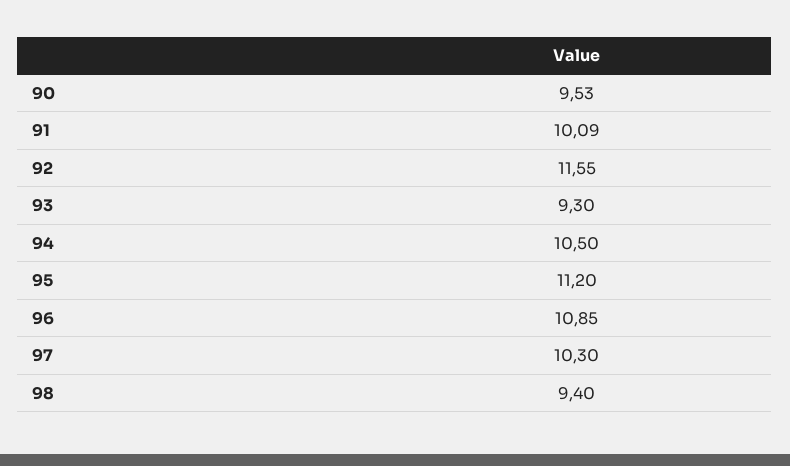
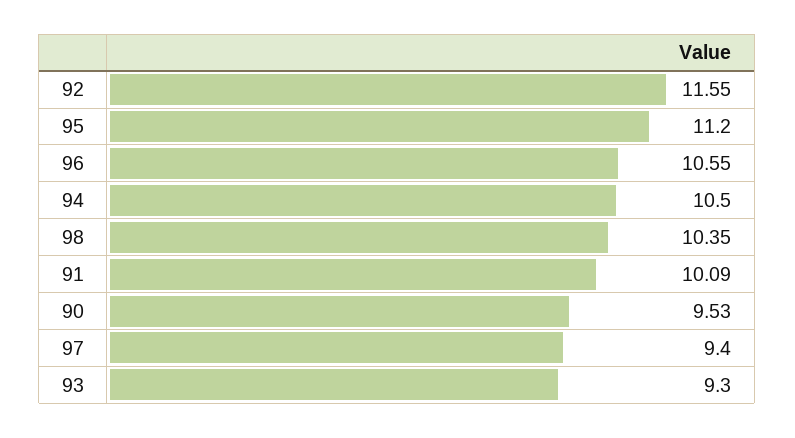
96: 10.85 -> 10.55
97: 10.3 -> 9.4
98: 9.4 -> 10.35

